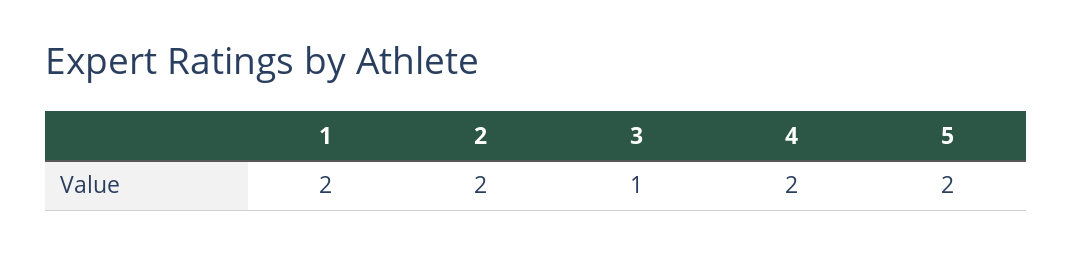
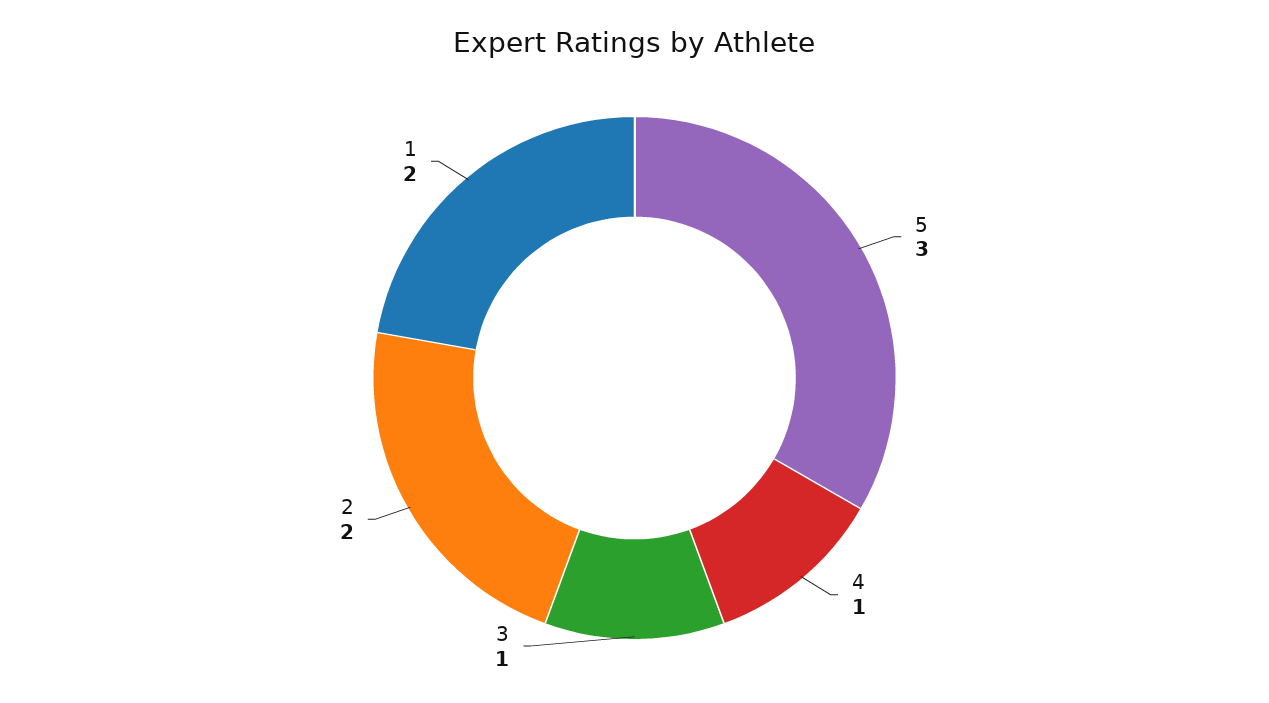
4: 2 -> 1
5: 2 -> 3

